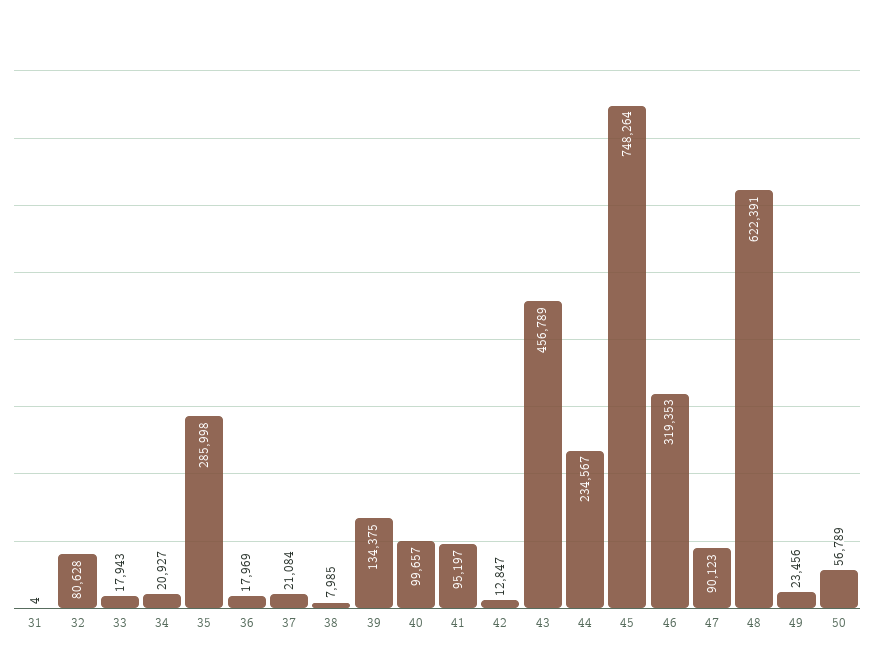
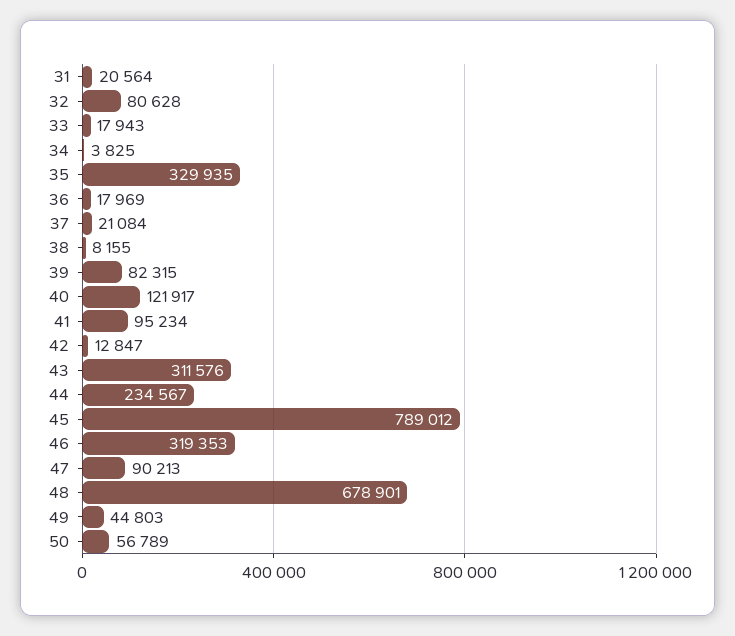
31: 4 -> 20564
34: 20927 -> 3825
35: 285998 -> 329935
38: 7985 -> 8155
39: 134375 -> 82315
40: 99657 -> 121917
41: 95197 -> 95234
43: 456789 -> 311576
45: 748264 -> 789012
47: 90123 -> 90213
48: 622391 -> 678901
49: 23456 -> 44803

